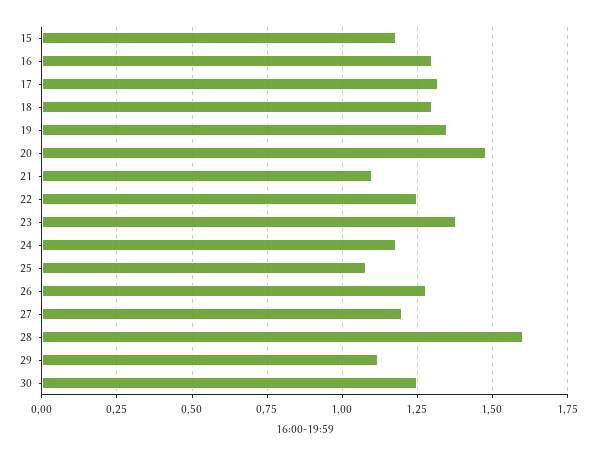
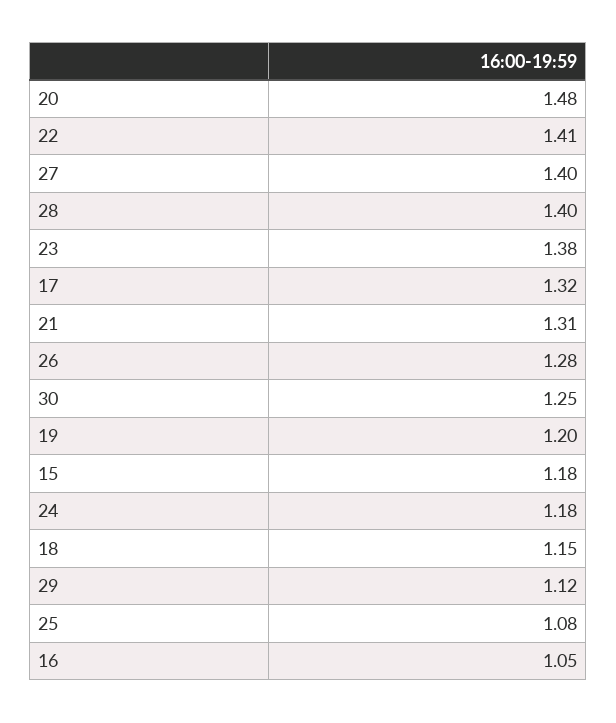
16: 1.3 -> 1.05
18: 1.3 -> 1.15
19: 1.35 -> 1.2
21: 1.1 -> 1.31
22: 1.25 -> 1.41
27: 1.2 -> 1.4
28: 1.6 -> 1.4

